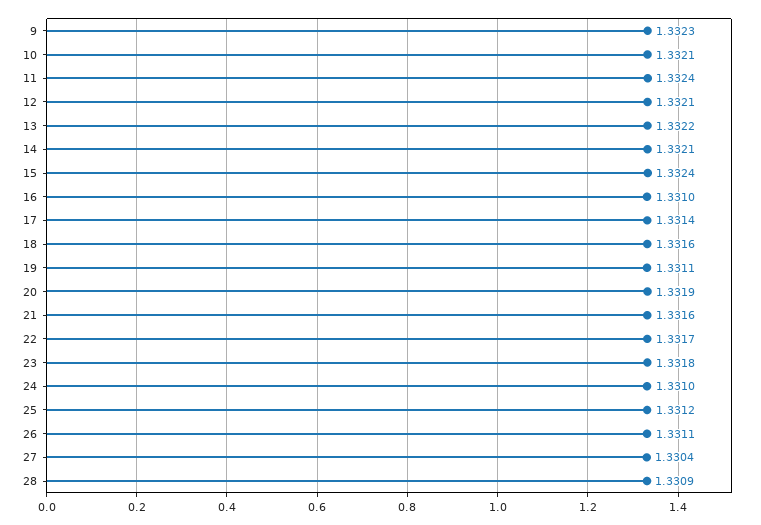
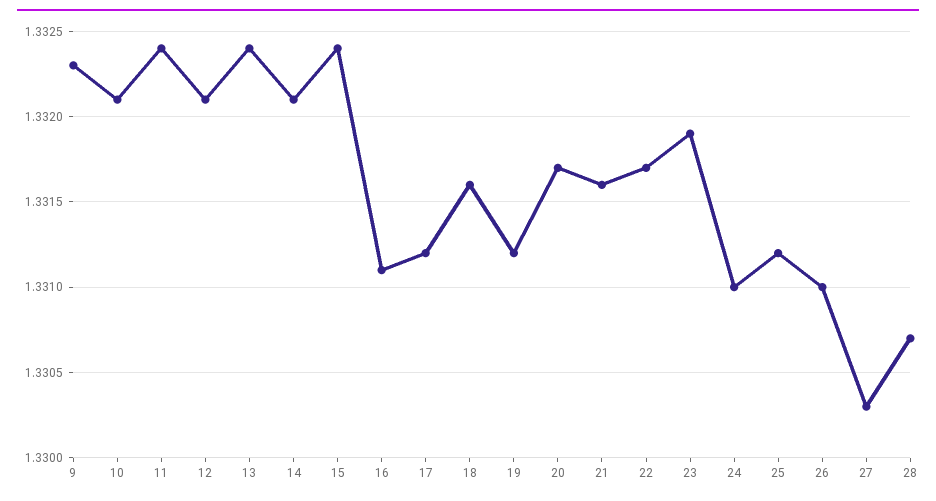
13: 1.3322 -> 1.3324
16: 1.331 -> 1.3311
17: 1.3314 -> 1.3312
19: 1.3311 -> 1.3312
20: 1.3319 -> 1.3317
23: 1.3318 -> 1.3319
26: 1.3311 -> 1.331
27: 1.3304 -> 1.3303
28: 1.3309 -> 1.3307

